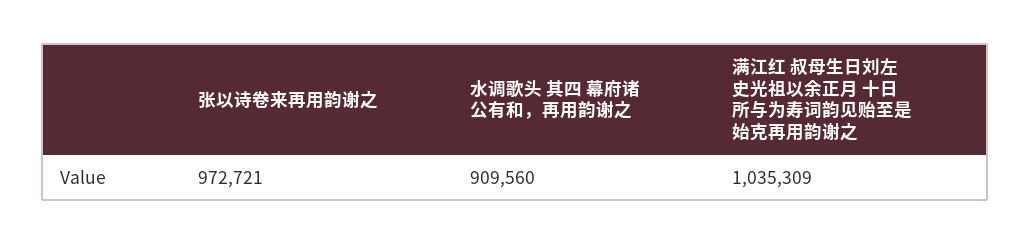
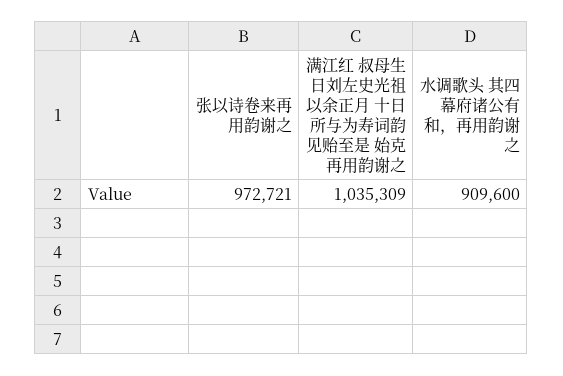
水调歌头 其四 幕府诸公有和，再用韵谢之: 909560 -> 909600

